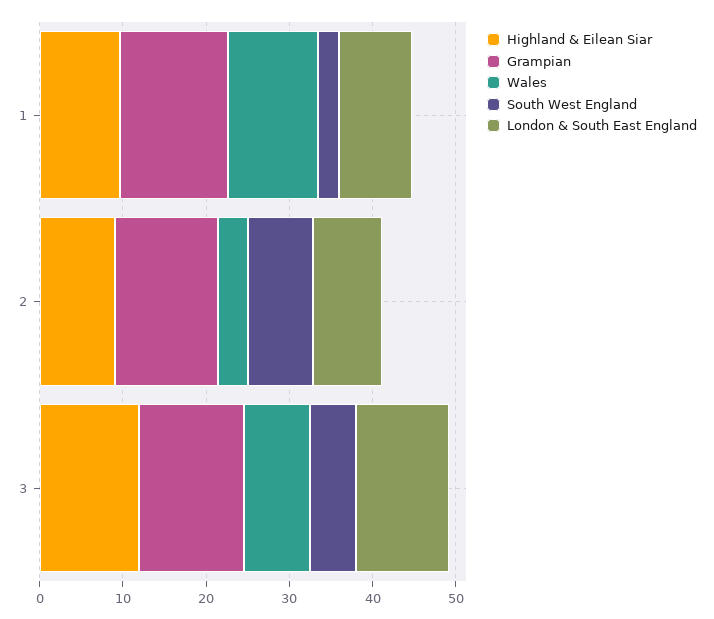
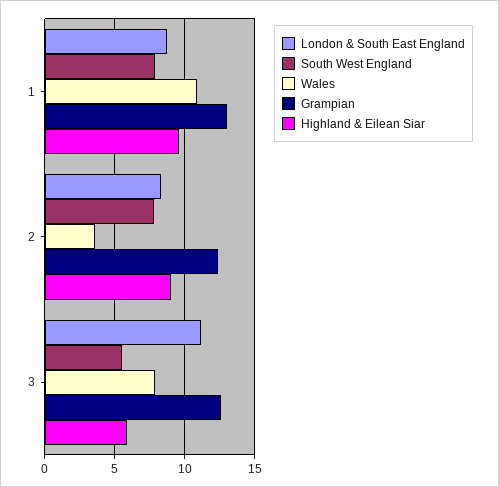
South West England, 1: 2 -> 8
Highland & Eilean Siar, 3: 12 -> 6

